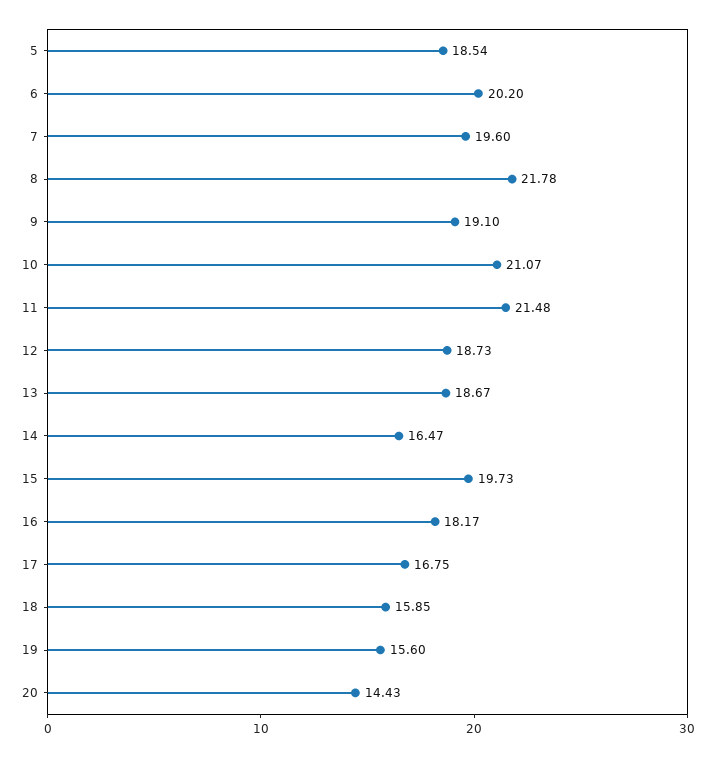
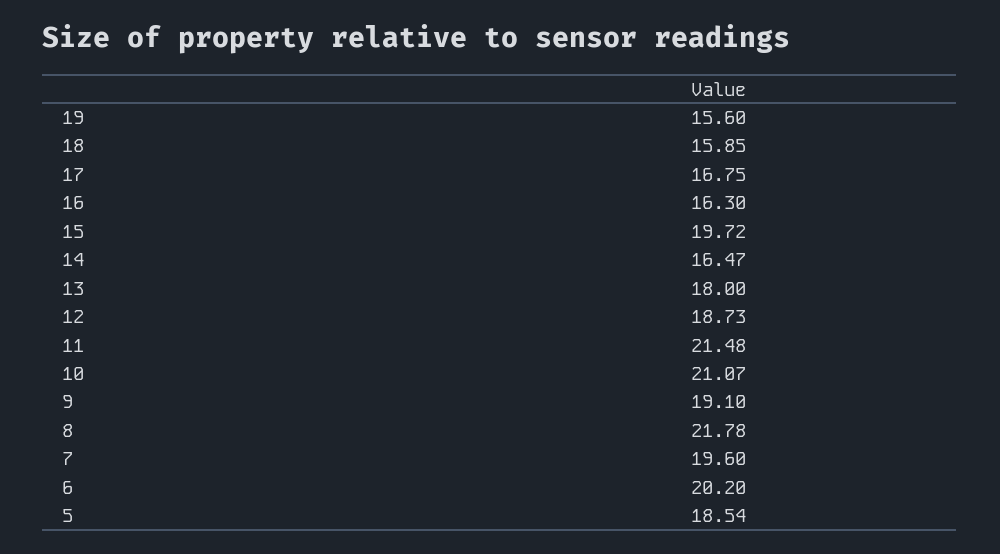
13: 18.67 -> 18
15: 19.73 -> 19.72
16: 18.17 -> 16.3
20: 14.43 -> none

